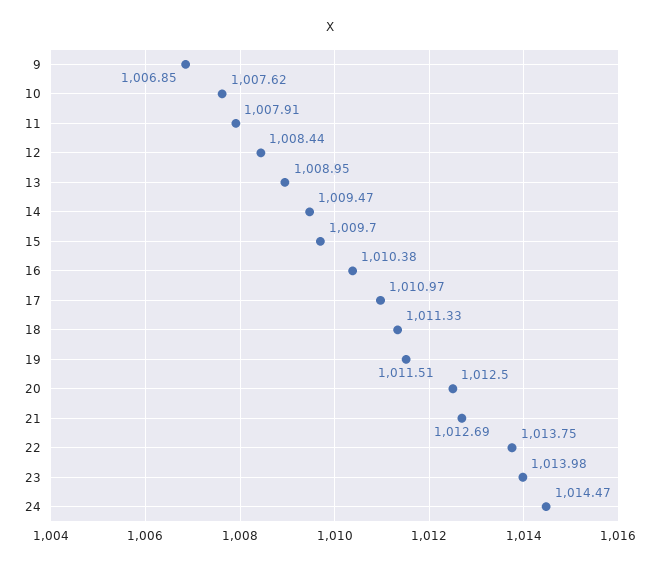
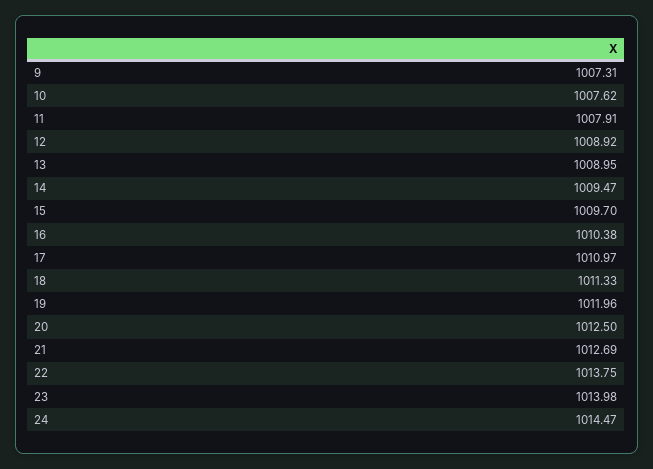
9: 1006.85 -> 1007.31
12: 1008.44 -> 1008.92
19: 1011.51 -> 1011.96

